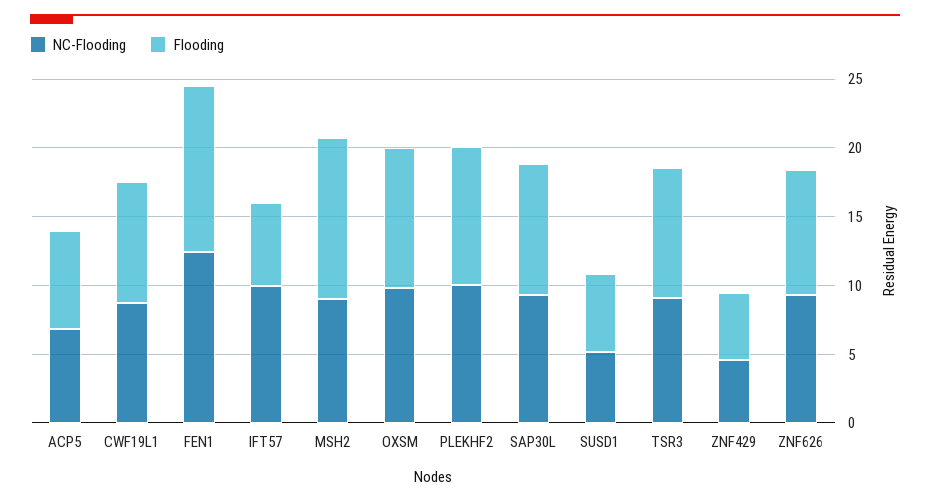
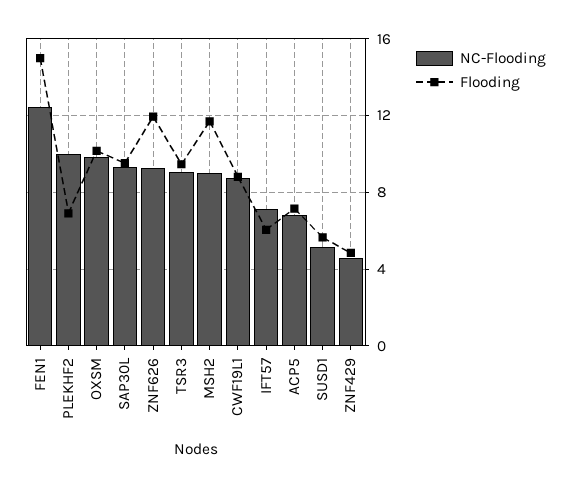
Flooding, FEN1: 12 -> 15
NC-Flooding, IFT57: 10 -> 7
Flooding, PLEKHF2: 10 -> 7
Flooding, ZNF626: 9 -> 12

